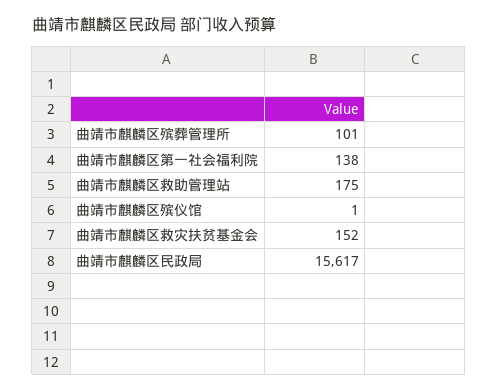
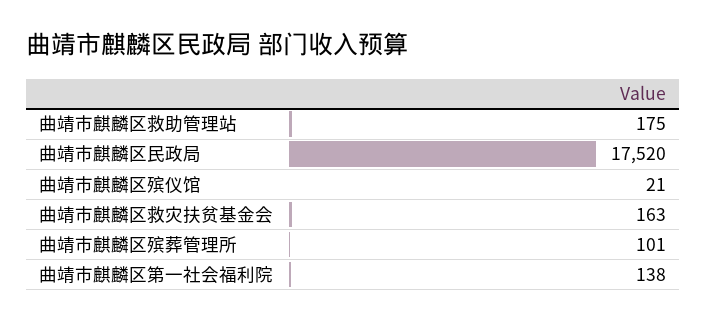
曲靖市麒麟区殡仪馆: 1 -> 21
曲靖市麒麟区救灾扶贫基金会: 152 -> 163
曲靖市麒麟区民政局: 15617 -> 17520

